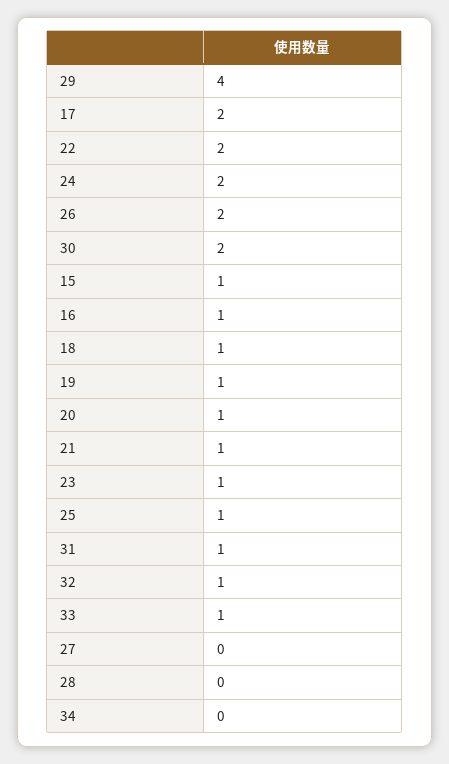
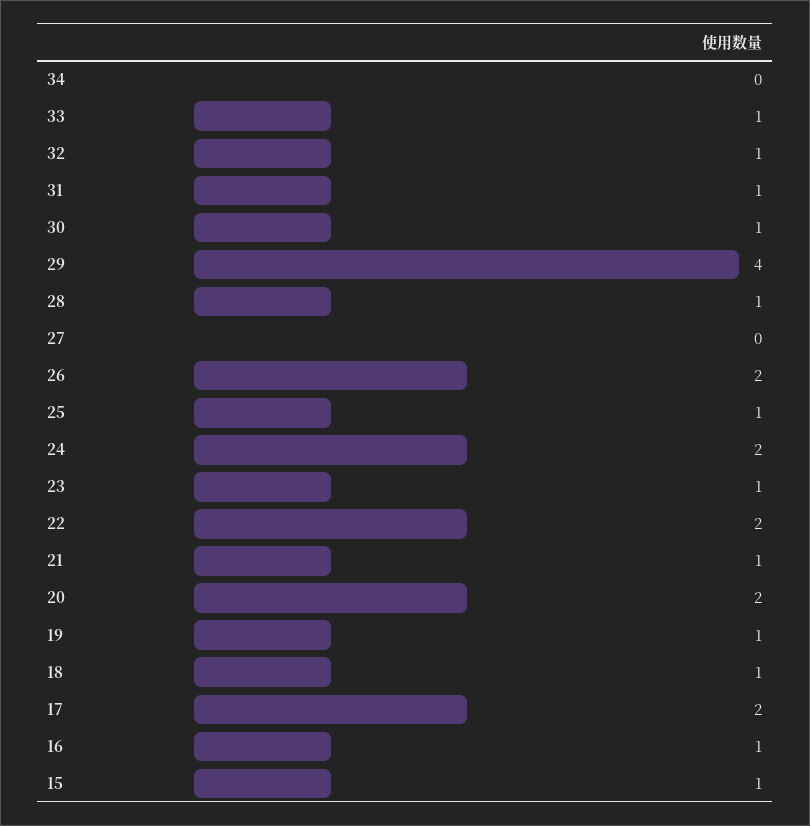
30: 2 -> 1
20: 1 -> 2
28: 0 -> 1

